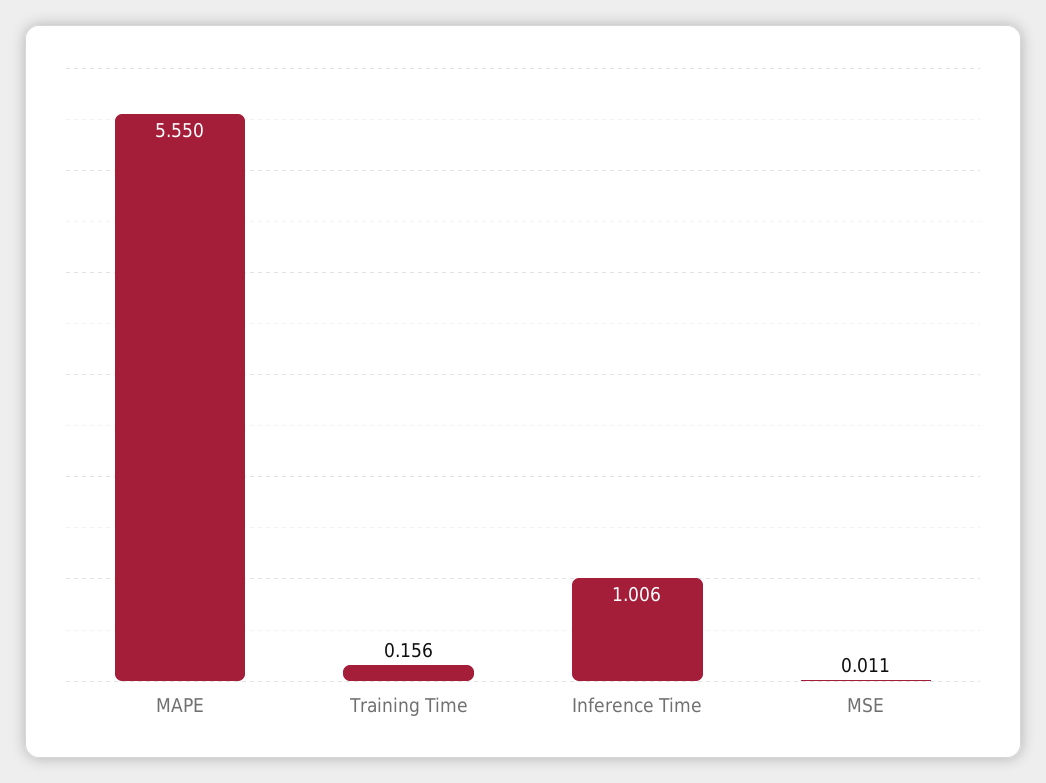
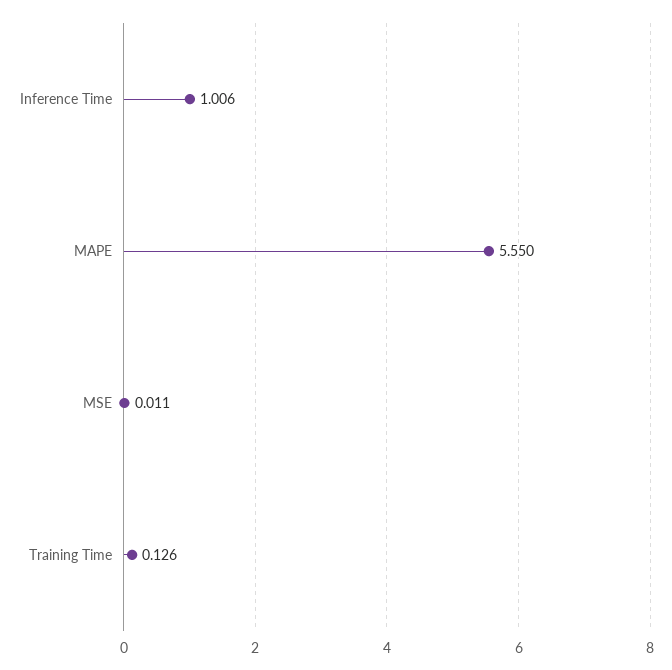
Training Time: 0.156 -> 0.126

